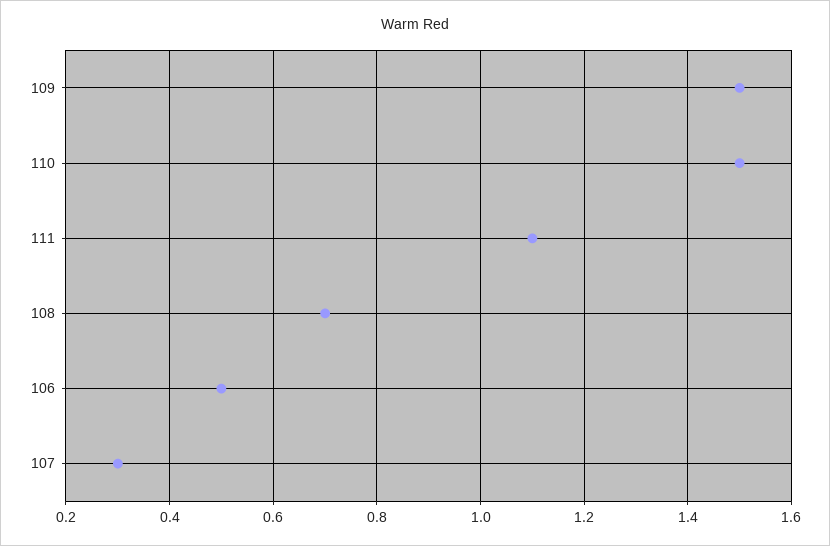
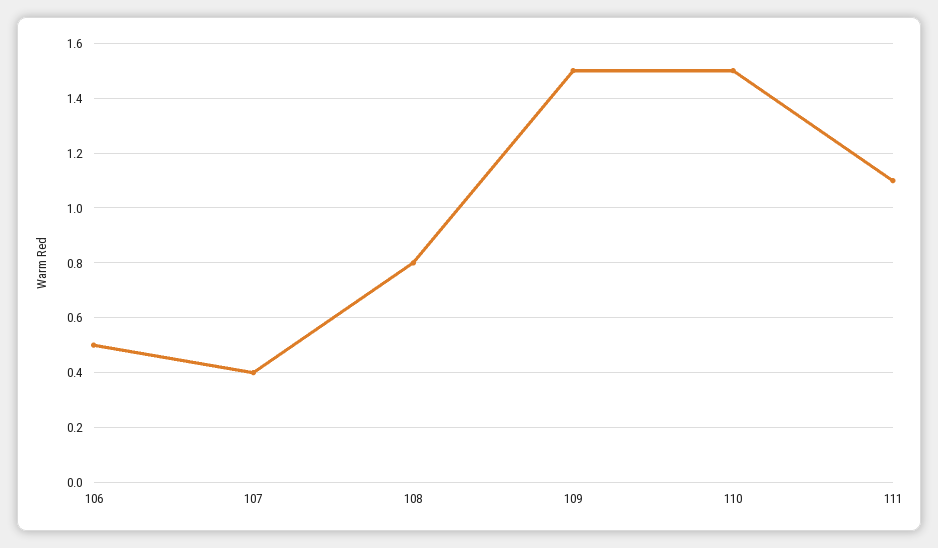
108: 0.7 -> 0.8
107: 0.3 -> 0.4

